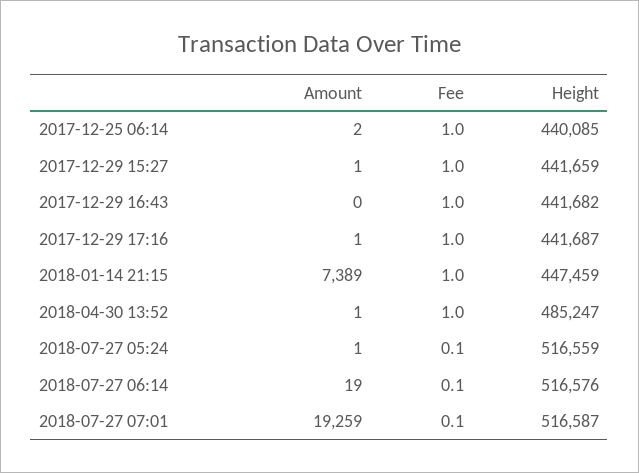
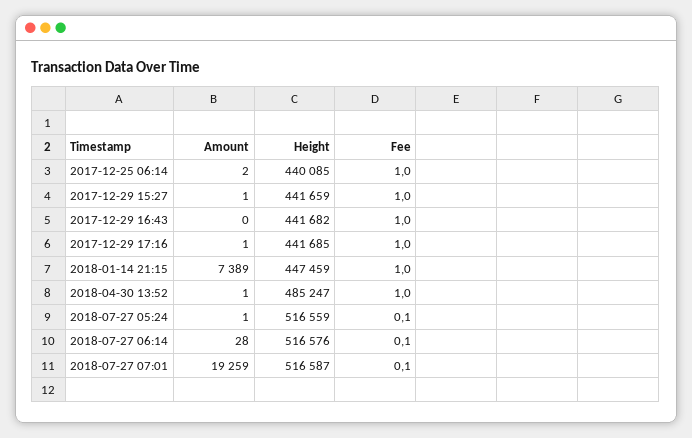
Height, 2017-12-29 17:16: 441687 -> 441685
Amount, 2018-07-27 06:14: 19 -> 28

